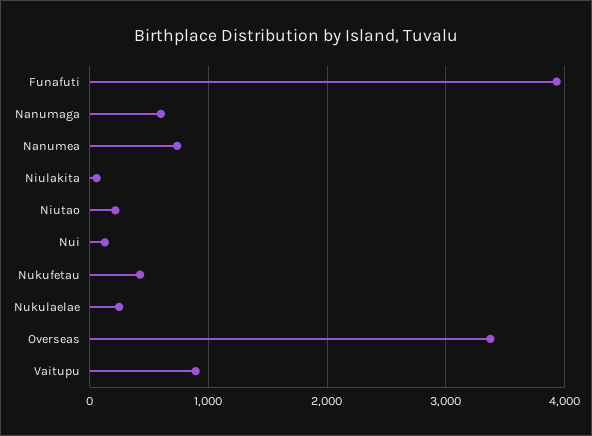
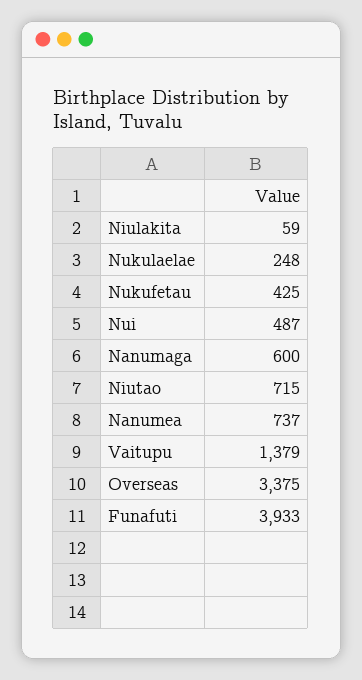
Niutao: 200 -> 715
Nui: 100 -> 487
Vaitupu: 900 -> 1379

